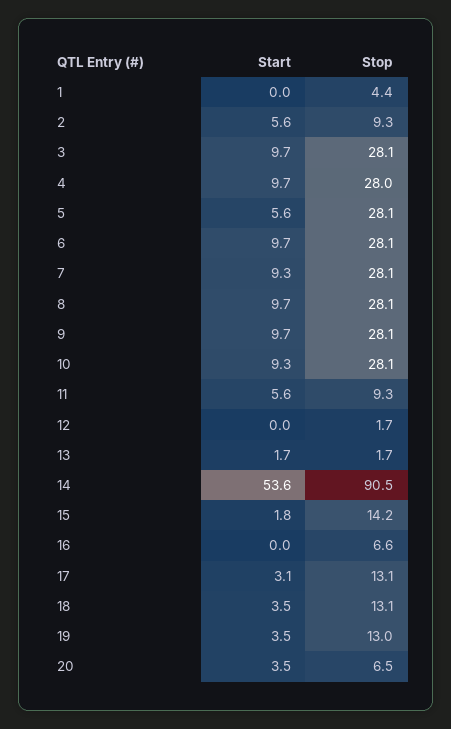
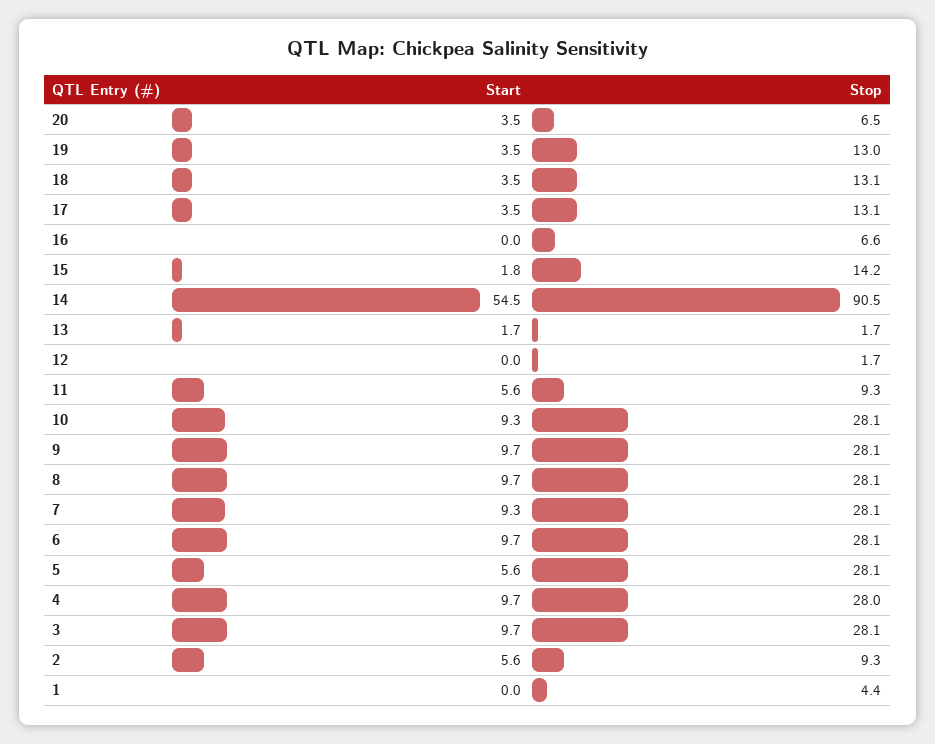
Start, 14: 53.6 -> 54.5
Start, 17: 3.1 -> 3.5

